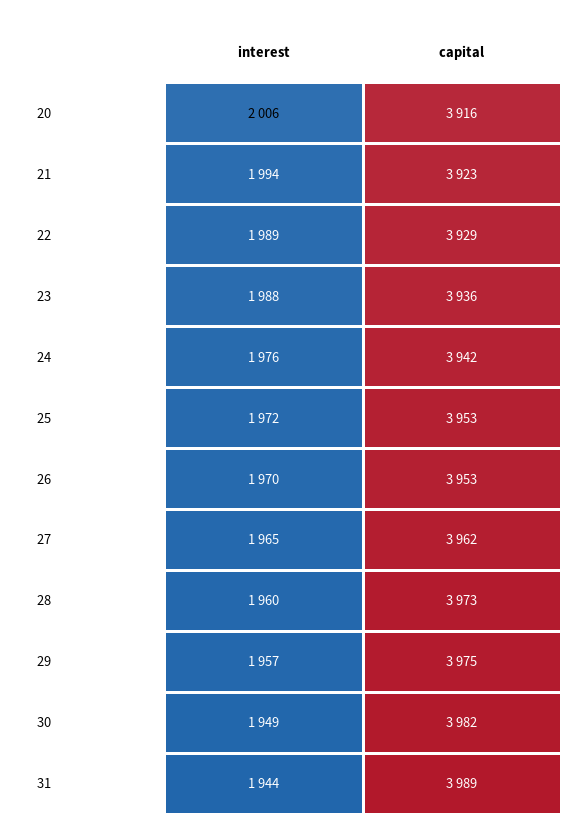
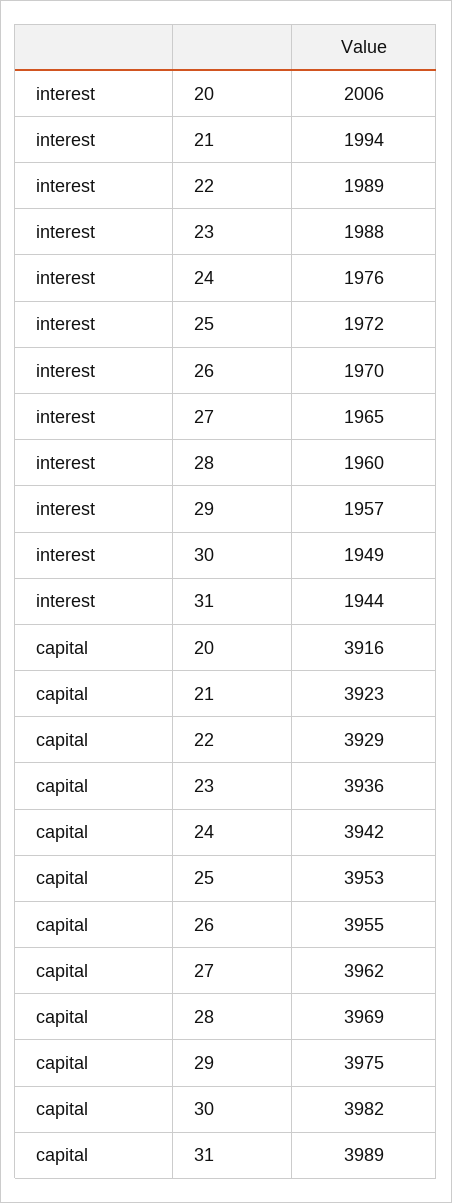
capital, 26: 3953 -> 3955
capital, 28: 3973 -> 3969

